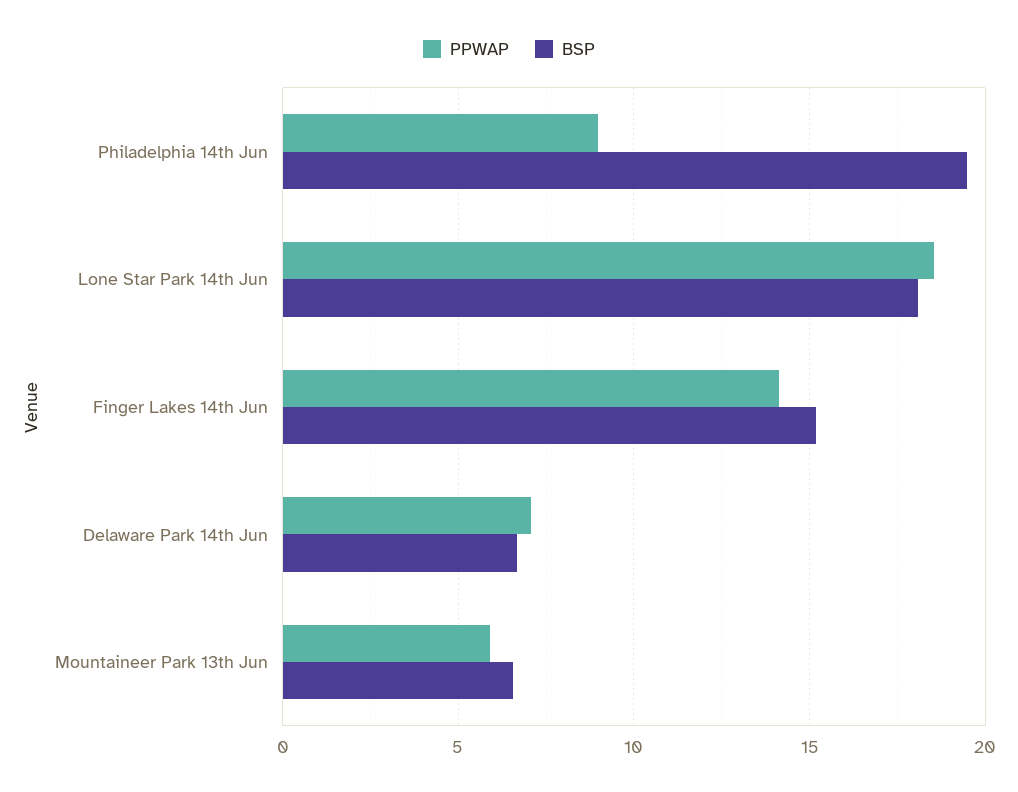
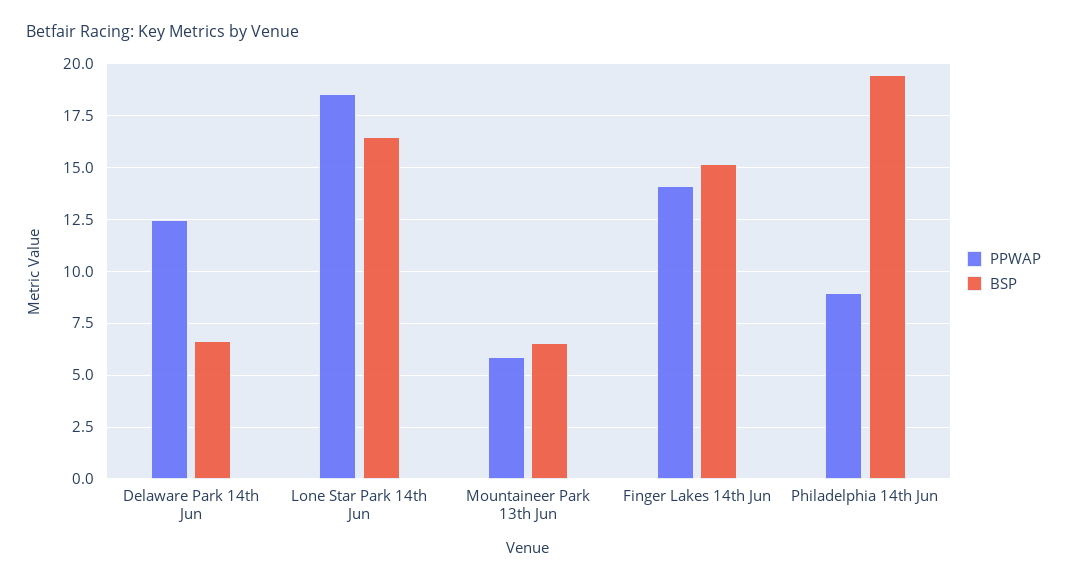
BSP, Lone Star Park 14th Jun: 18 -> 16.5
PPWAP, Delaware Park 14th Jun: 7 -> 12.5

